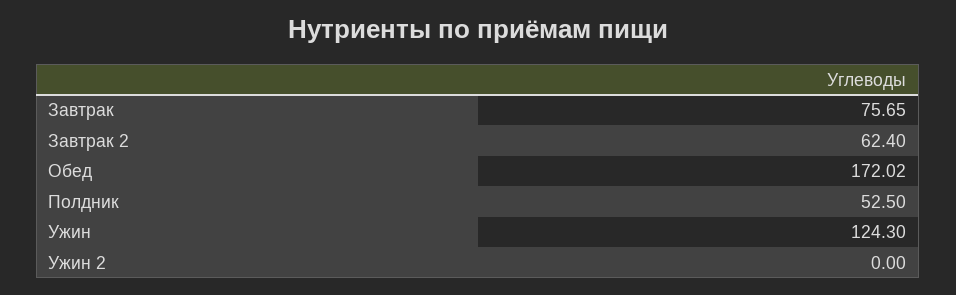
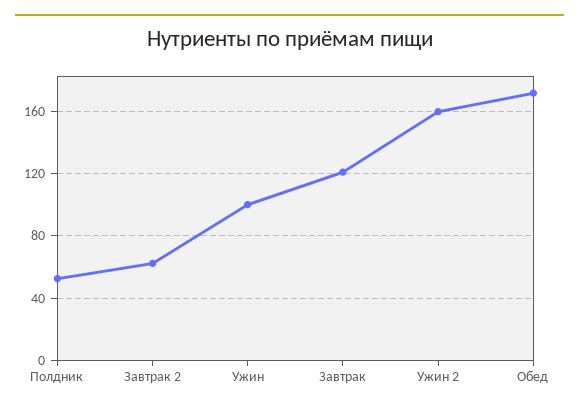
Завтрак: 75.65 -> 120
Ужин: 124.3 -> 100
Ужин 2: 0 -> 160

